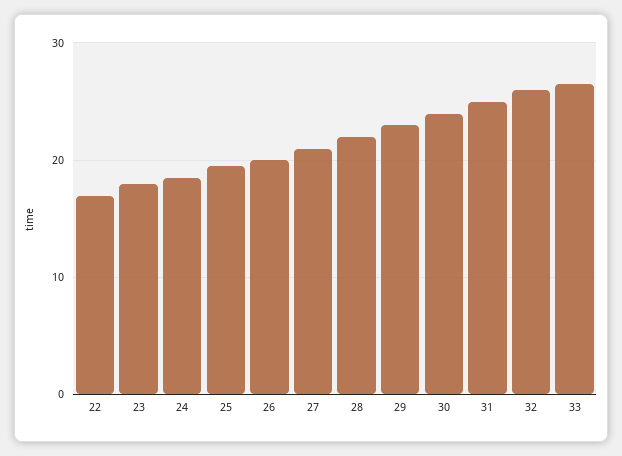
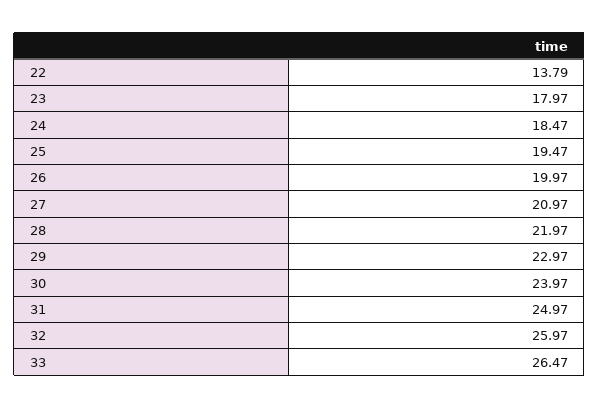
22: 17 -> 13.79

